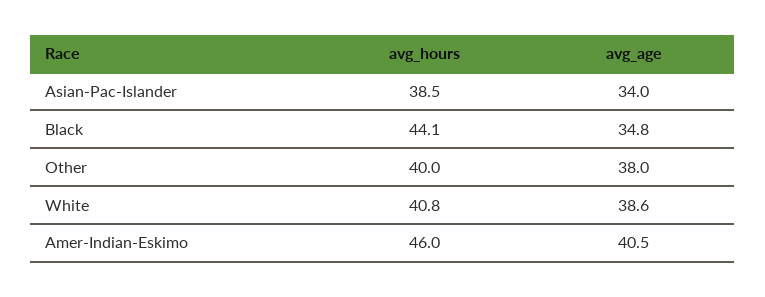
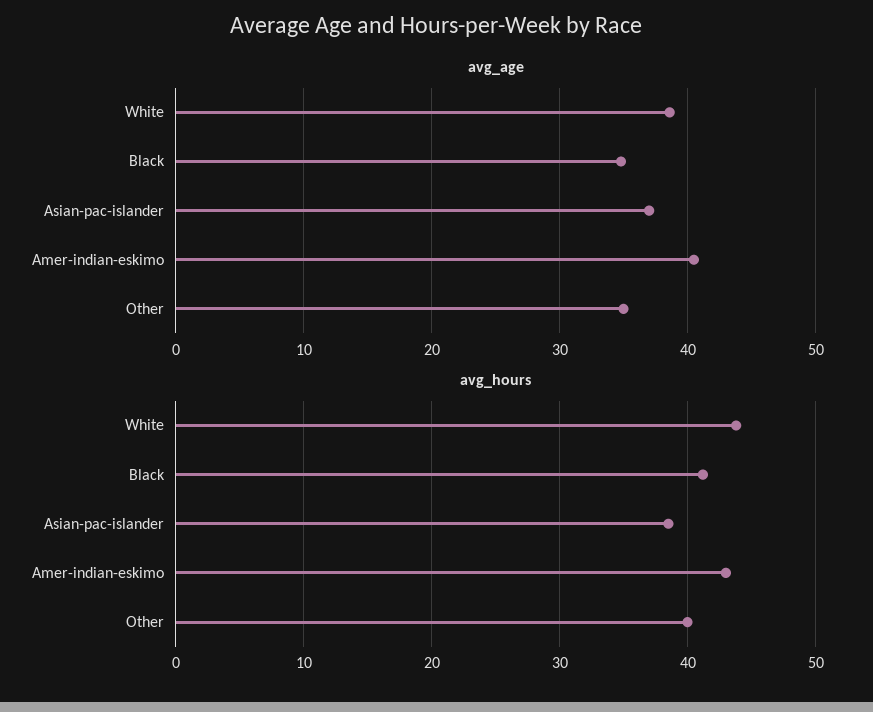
avg_age, Asian-Pac-Islander: 34 -> 37
avg_hours, Black: 44.1 -> 41
avg_age, Other: 38 -> 35
avg_hours, White: 40.8 -> 44
avg_hours, Amer-Indian-Eskimo: 46 -> 43

